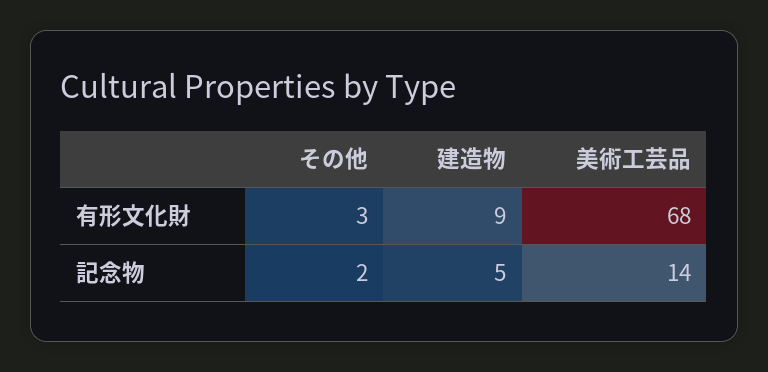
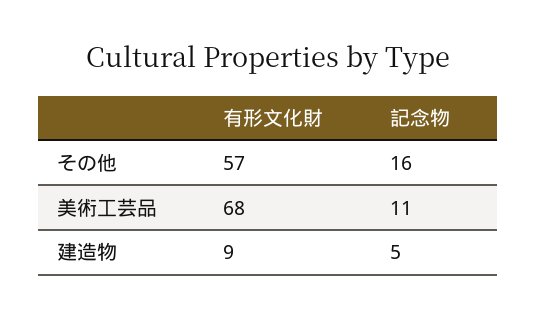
その他, 有形文化財: 3 -> 57
その他, 記念物: 2 -> 16
美術工芸品, 記念物: 14 -> 11

